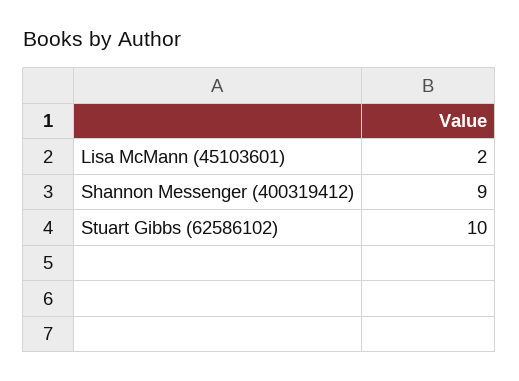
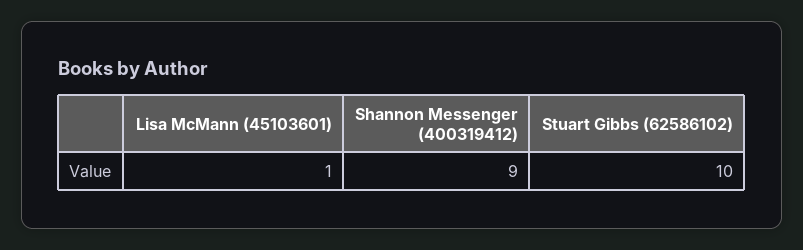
Lisa McMann (45103601): 2 -> 1

